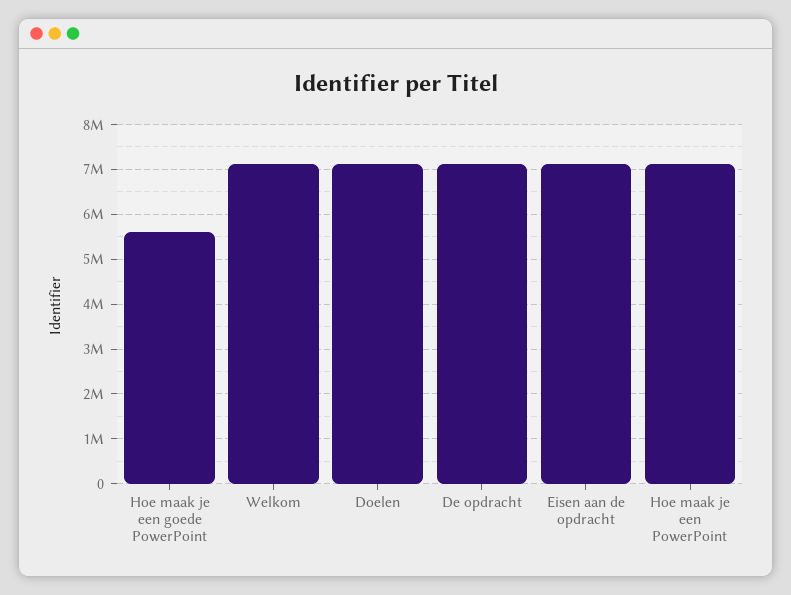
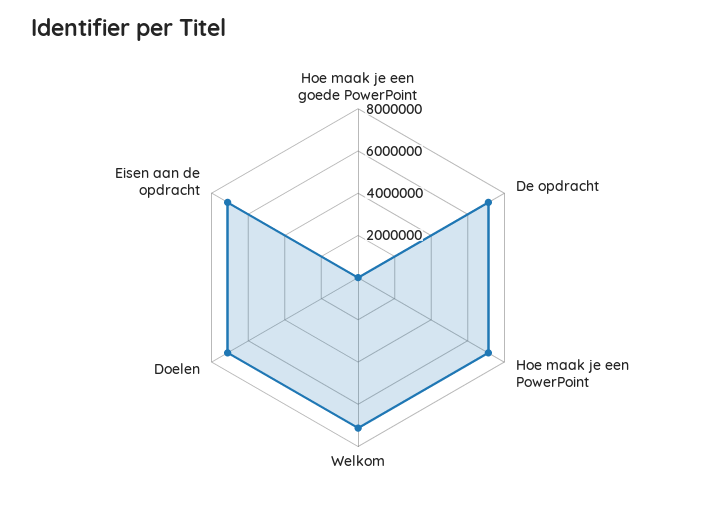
Hoe maak je een goede PowerPoint: 5600000 -> 0

